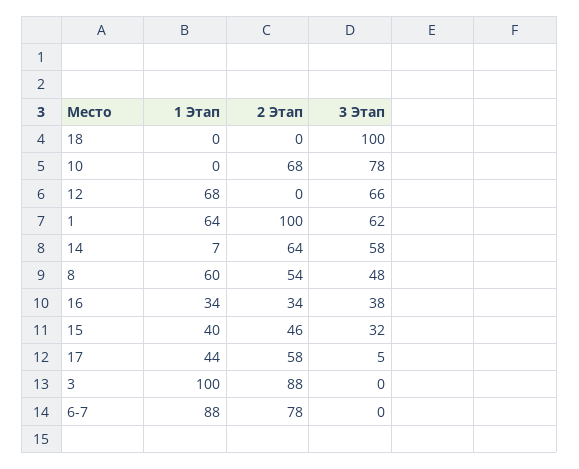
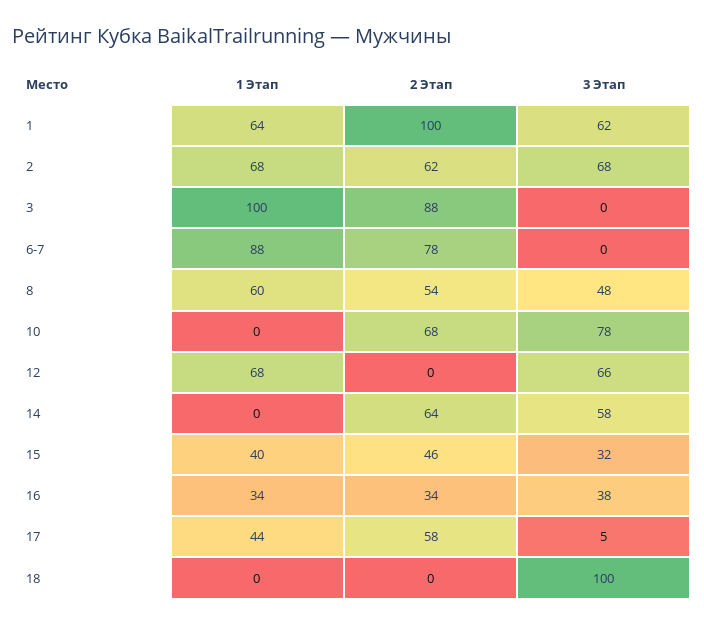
1 Этап, 14: 7 -> 0
1 Этап, 2: none -> 68
2 Этап, 2: none -> 62
3 Этап, 2: none -> 68

